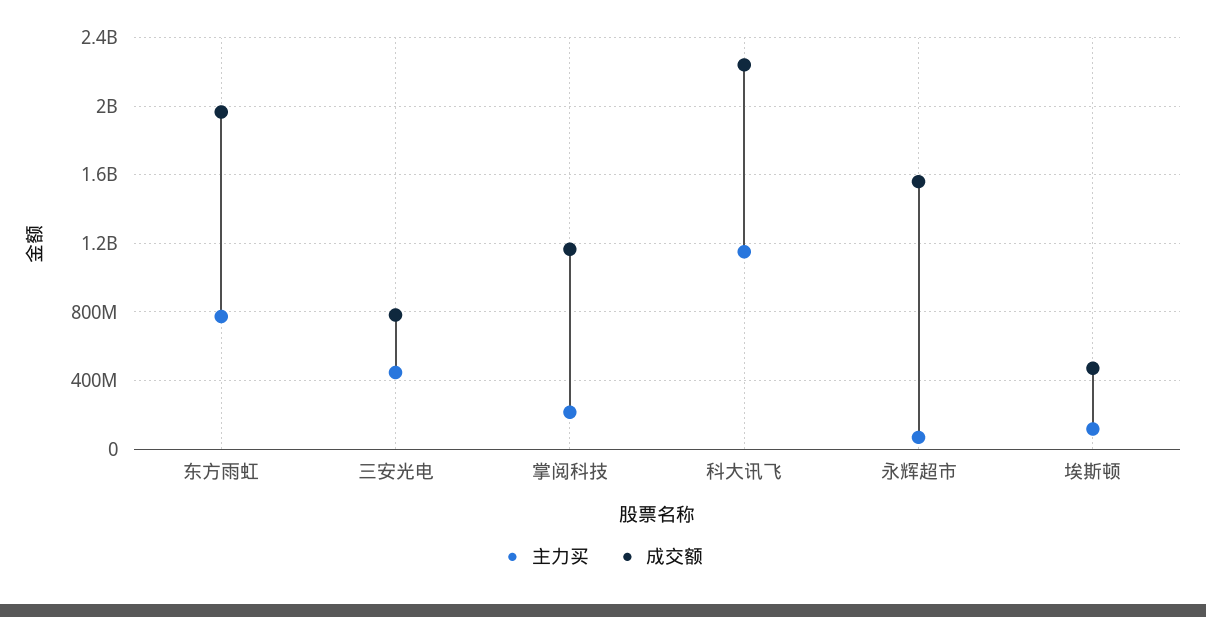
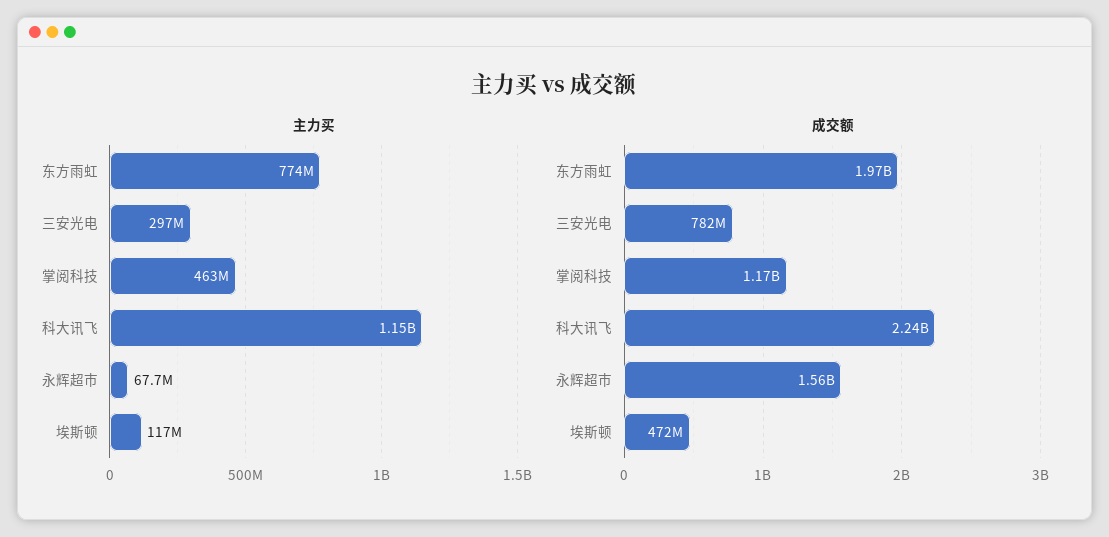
主力买, 三安光电: 450000000 -> 297000000
主力买, 掌阅科技: 200000000 -> 463000000

